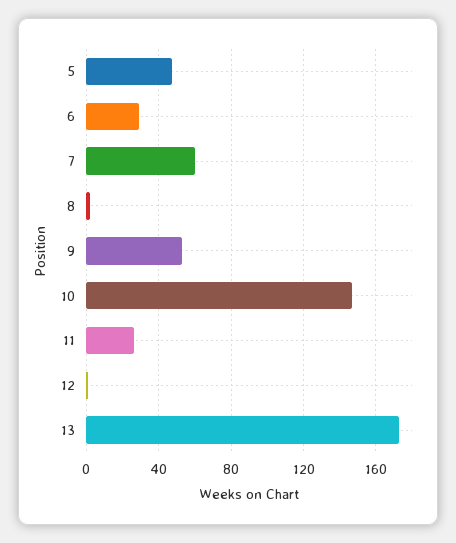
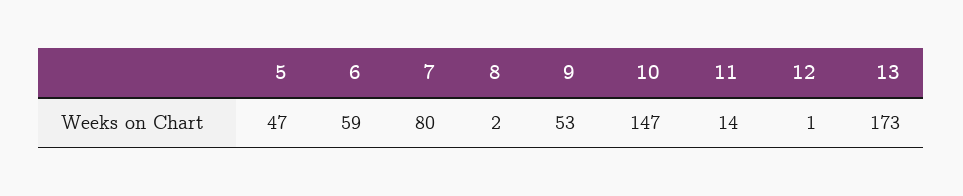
6: 30 -> 59
7: 60 -> 80
11: 25 -> 14

